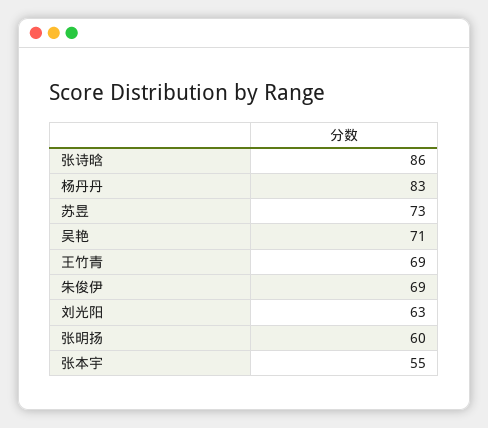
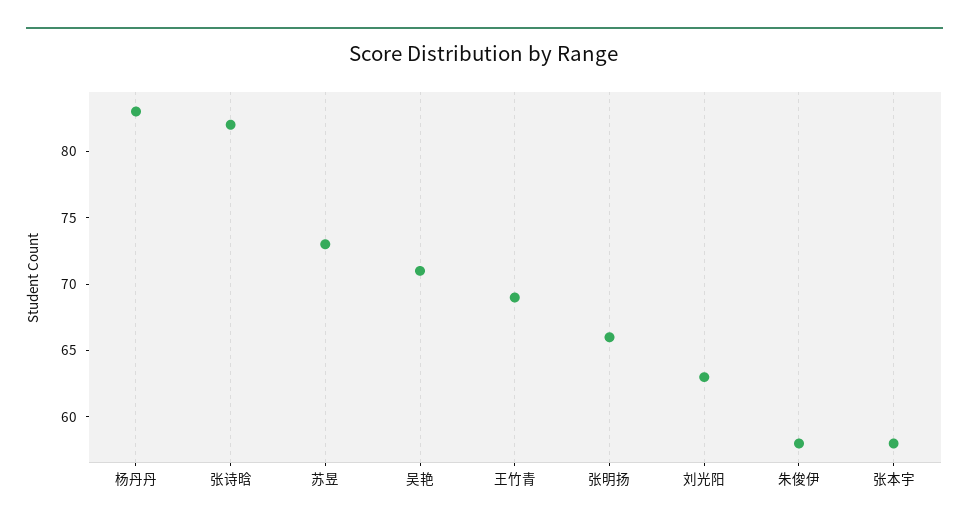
张诗晗: 86 -> 82
朱俊伊: 69 -> 58
张明扬: 60 -> 66
张本宇: 55 -> 58

